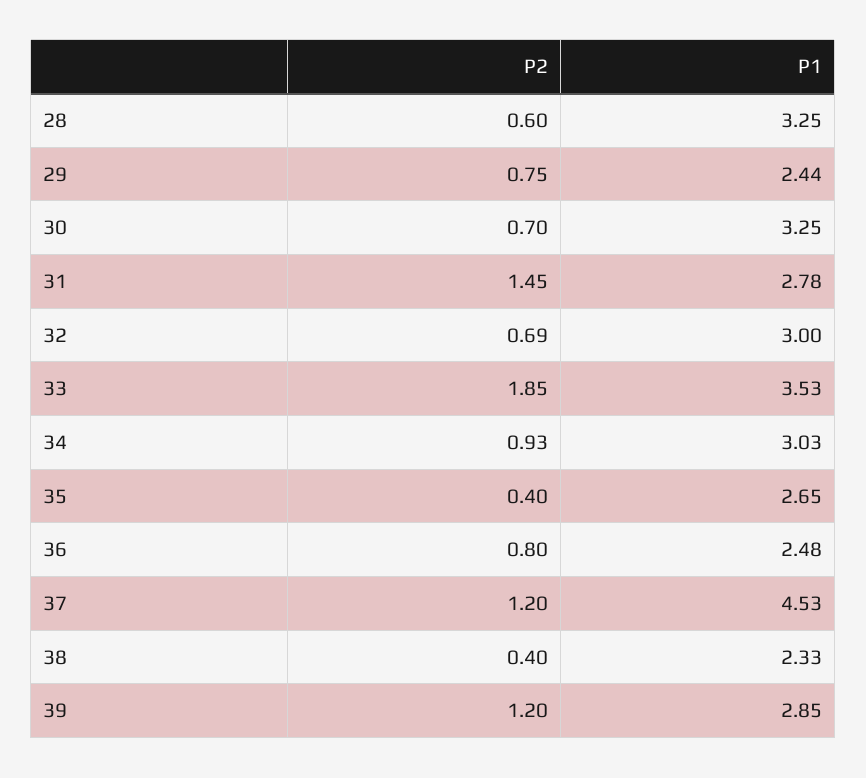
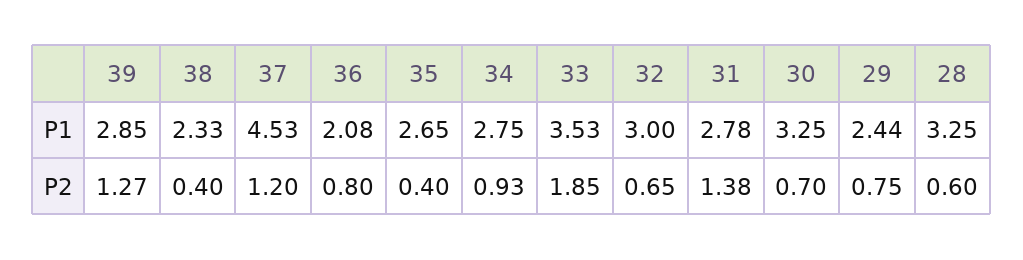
P2, 31: 1.45 -> 1.38
P2, 32: 0.69 -> 0.65
P1, 34: 3.03 -> 2.75
P1, 36: 2.48 -> 2.08
P2, 39: 1.2 -> 1.27

